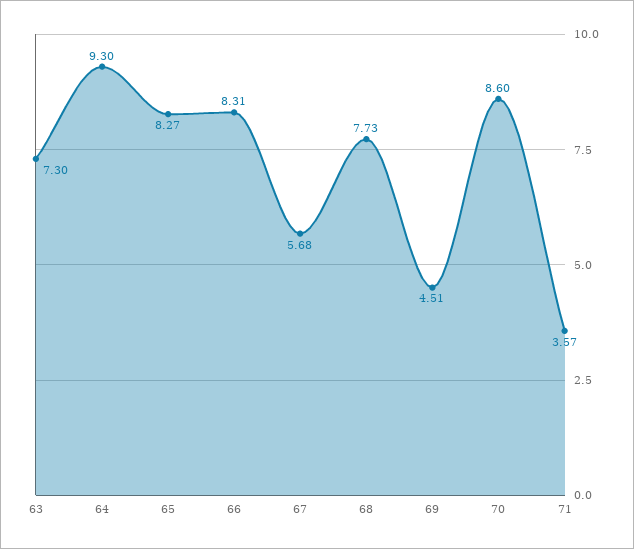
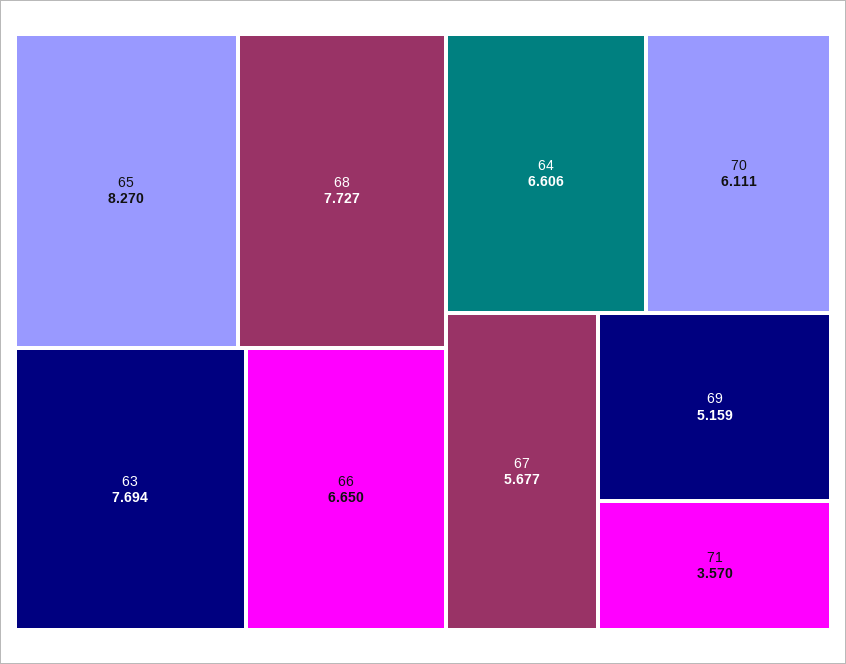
63: 7.3 -> 7.694
64: 9.3 -> 6.606
66: 8.31 -> 6.65
69: 4.51 -> 5.159
70: 8.6 -> 6.111

